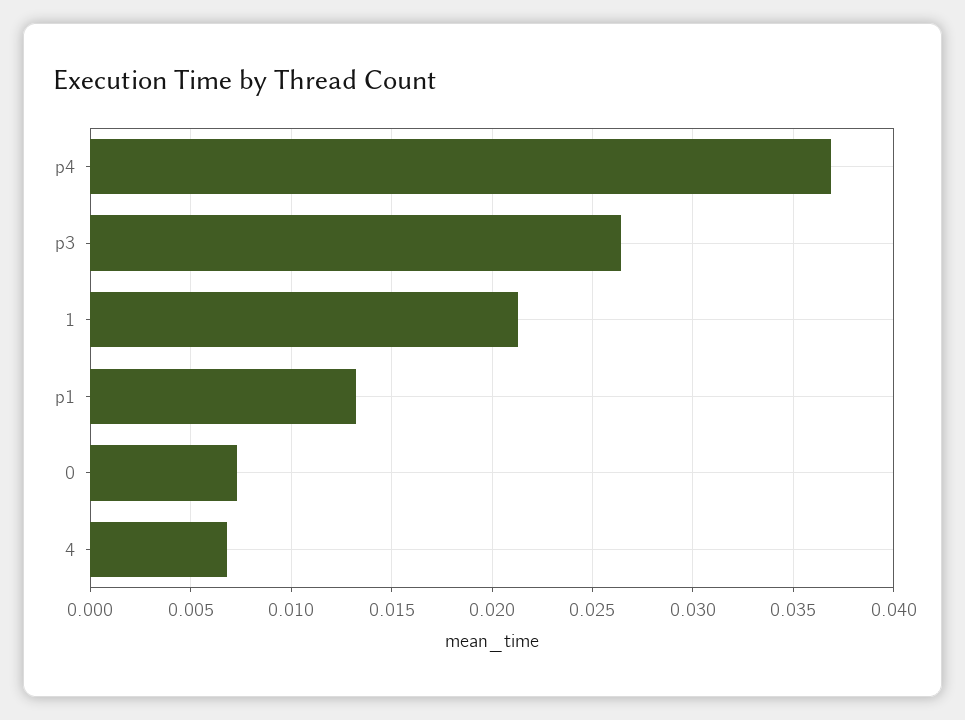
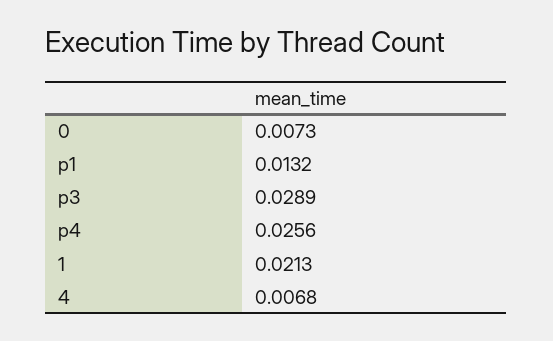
p4: 0.037 -> 0.0256
p3: 0.0265 -> 0.0289

